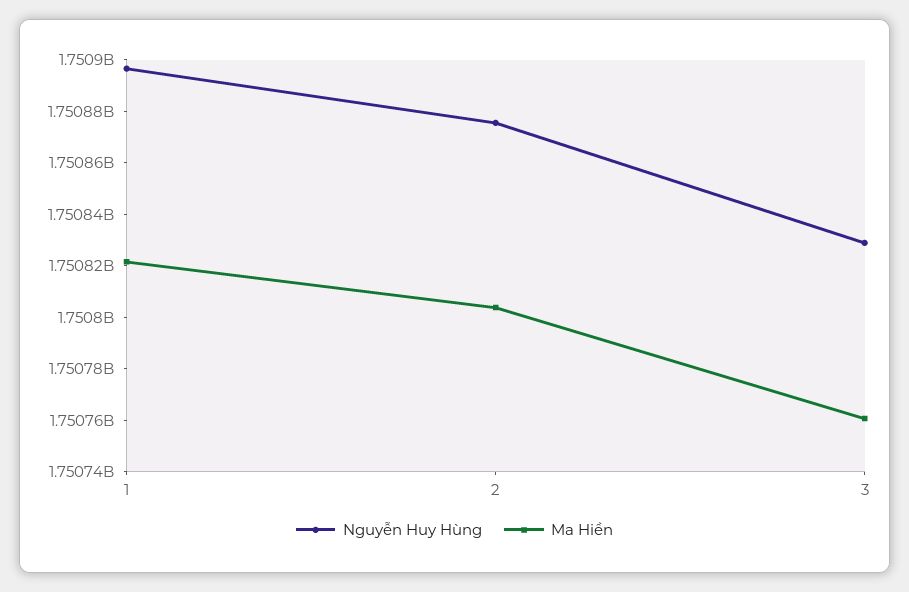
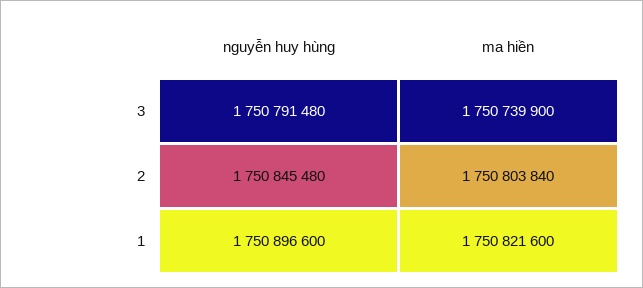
Nguyễn Huy Hùng, 2: 1750875000 -> 1750845480
Nguyễn Huy Hùng, 3: 1750830000 -> 1750791480
Ma Hiền, 3: 1750760000 -> 1750739900

